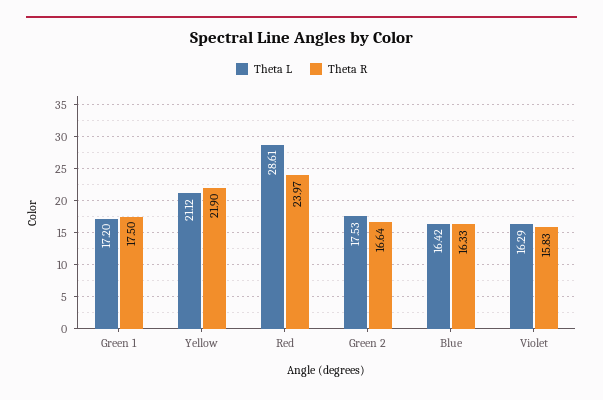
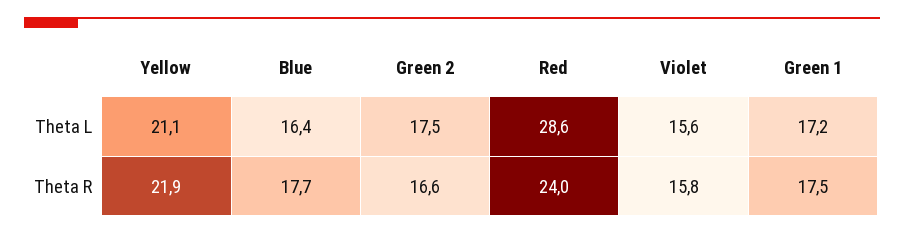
Theta R, Blue: 16.33 -> 17.7
Theta L, Violet: 16.29 -> 15.6

